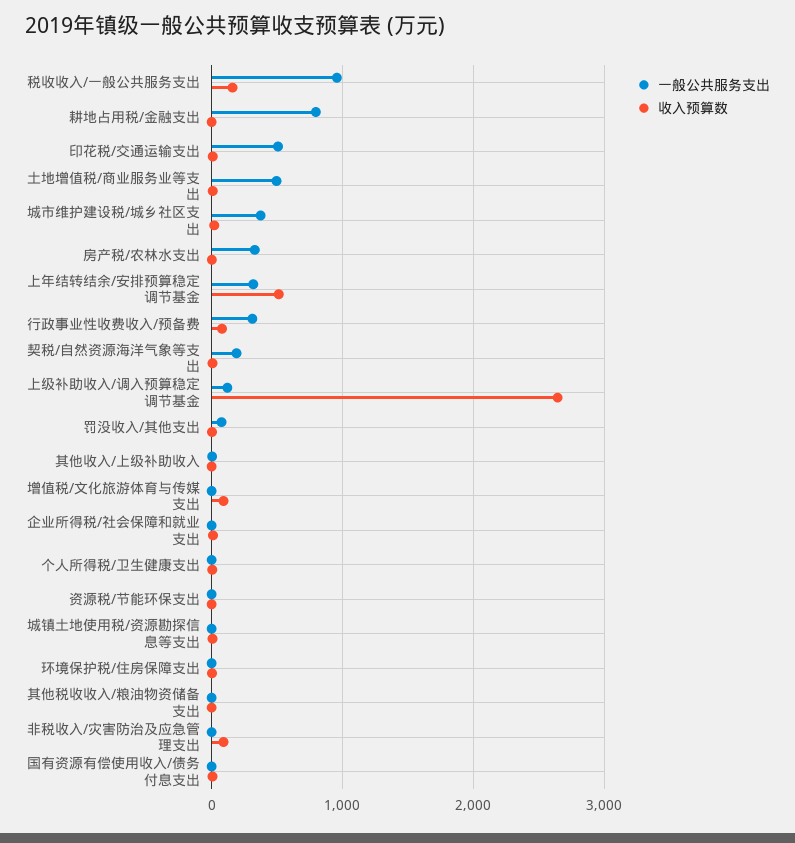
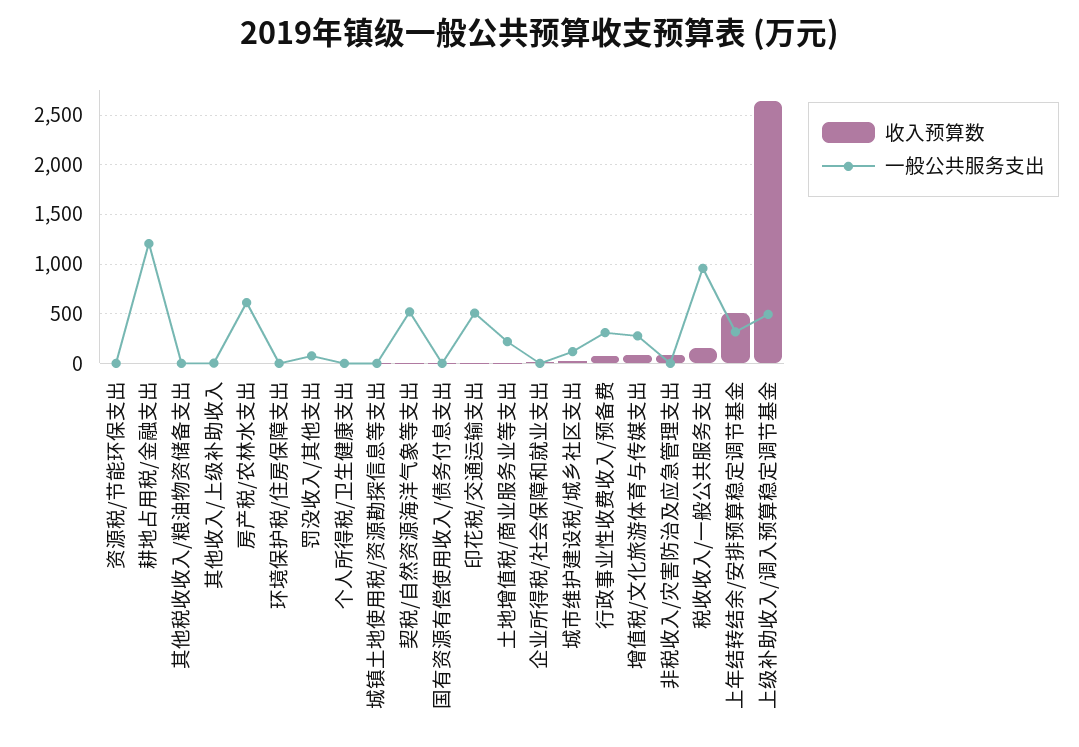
一般公共服务支出, 耕地占用税/金融支出: 800 -> 1200
一般公共服务支出, 土地增值税/商业服务业等支出: 500 -> 200
一般公共服务支出, 城市维护建设税/城乡社区支出: 400 -> 100
一般公共服务支出, 房产税/农林水支出: 300 -> 600
一般公共服务支出, 契税/自然资源海洋气象等支出: 200 -> 500
一般公共服务支出, 上级补助收入/调入预算稳定调节基金: 100 -> 500
一般公共服务支出, 增值税/文化旅游体育与传媒支出: 0 -> 300

